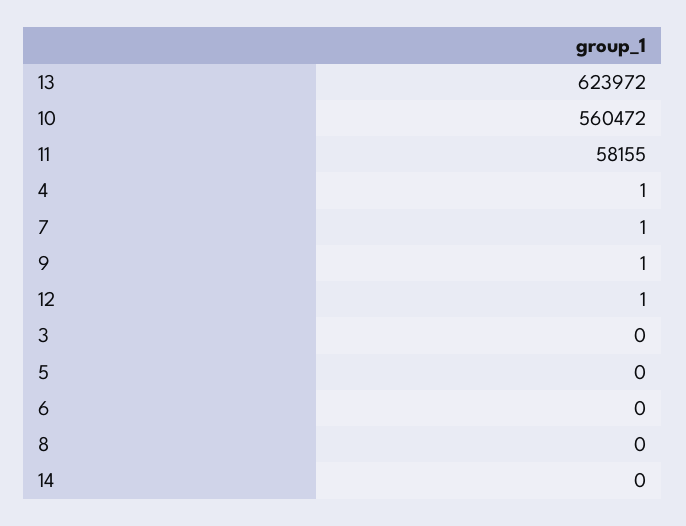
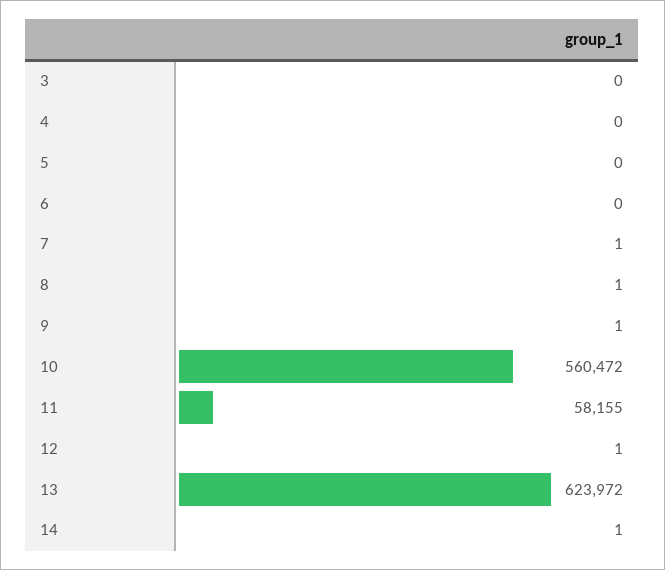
4: 1 -> 0
8: 0 -> 1
14: 0 -> 1

